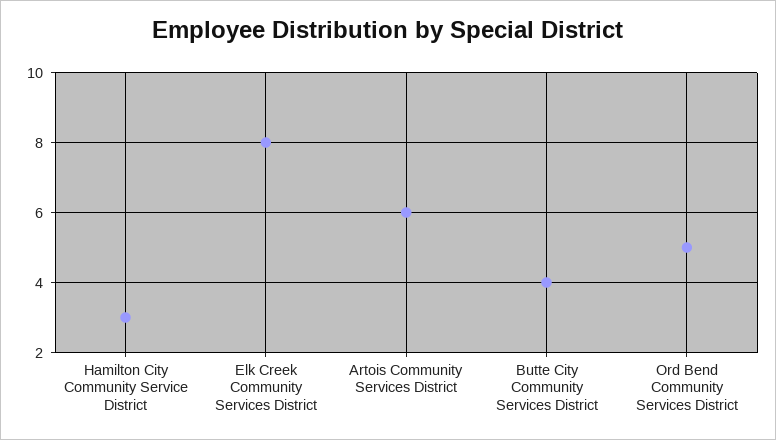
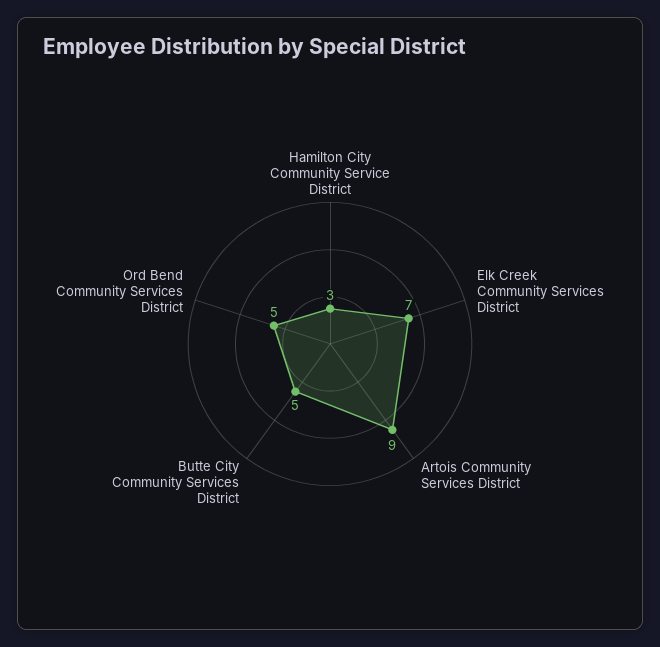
Elk Creek Community Services District: 8 -> 7
Artois Community Services District: 6 -> 9
Butte City Community Services District: 4 -> 5

